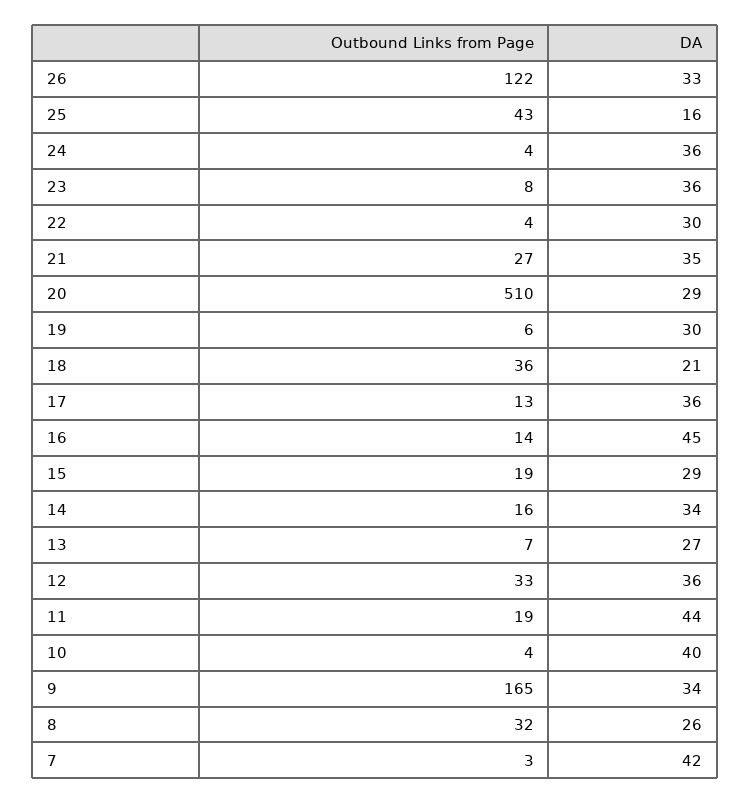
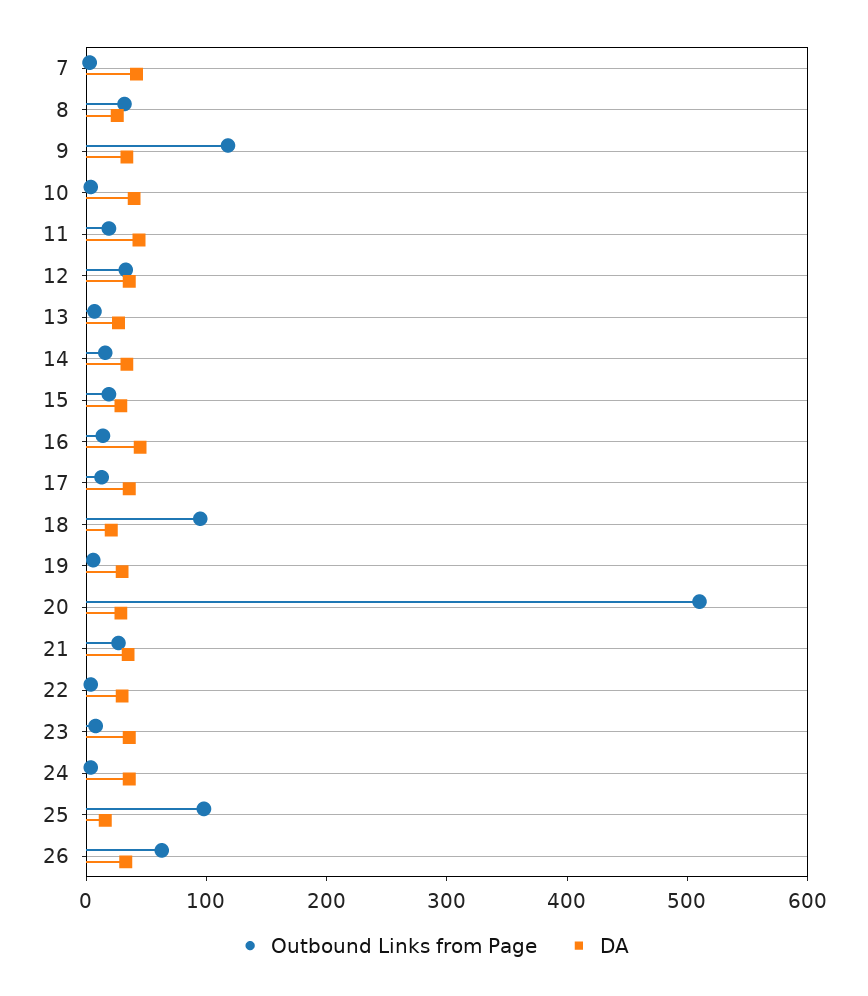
Outbound Links from Page, 26: 122 -> 60
Outbound Links from Page, 25: 43 -> 100
Outbound Links from Page, 18: 36 -> 100
Outbound Links from Page, 9: 165 -> 120

